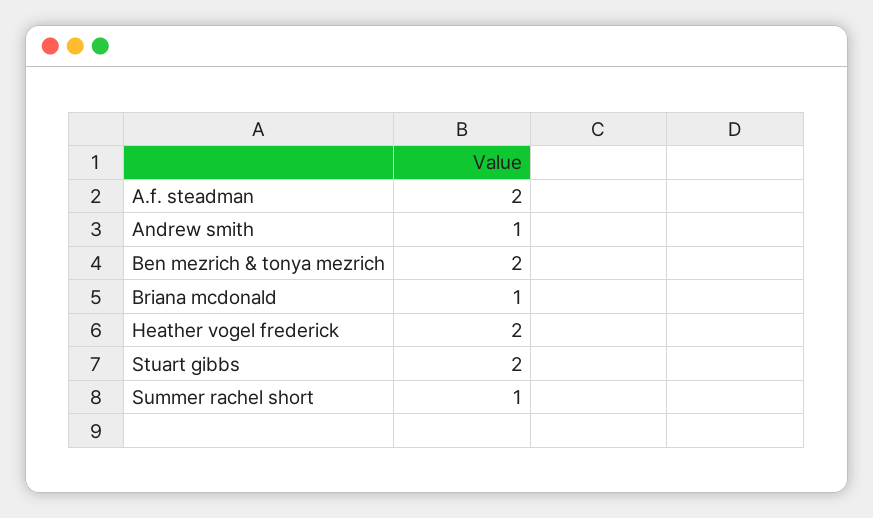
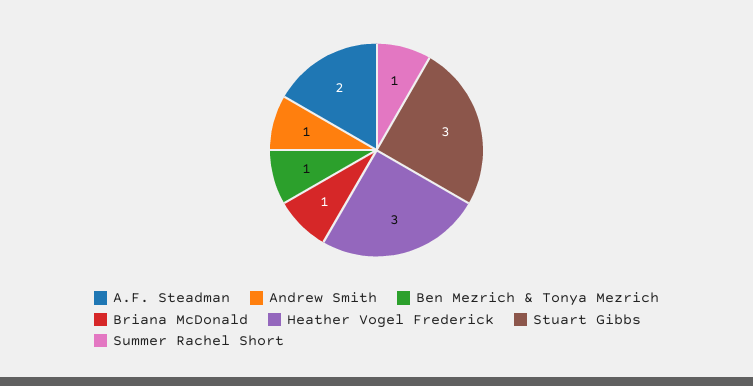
Ben mezrich & tonya mezrich: 2 -> 1
Heather vogel frederick: 2 -> 3
Stuart gibbs: 2 -> 3

